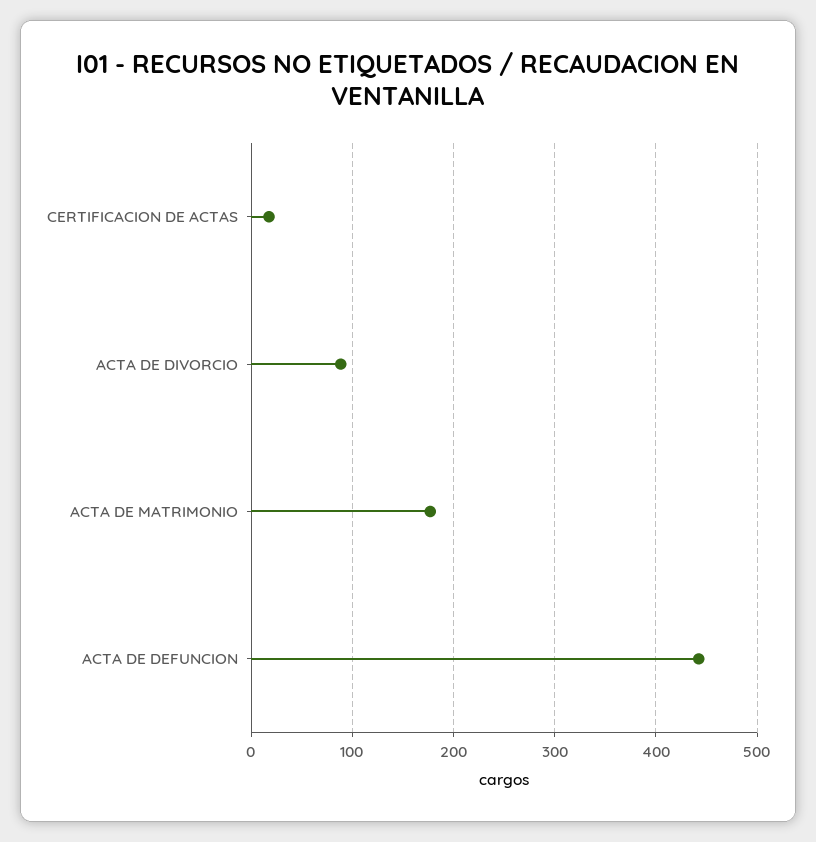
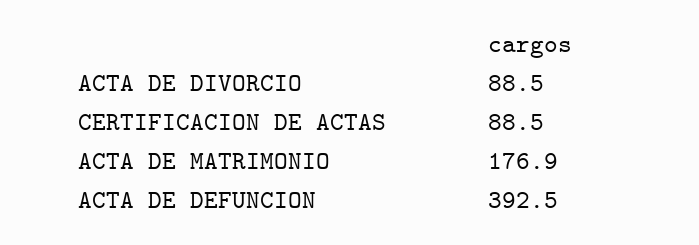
CERTIFICACION DE ACTAS: 20 -> 88.5
ACTA DE DEFUNCION: 440 -> 392.5

